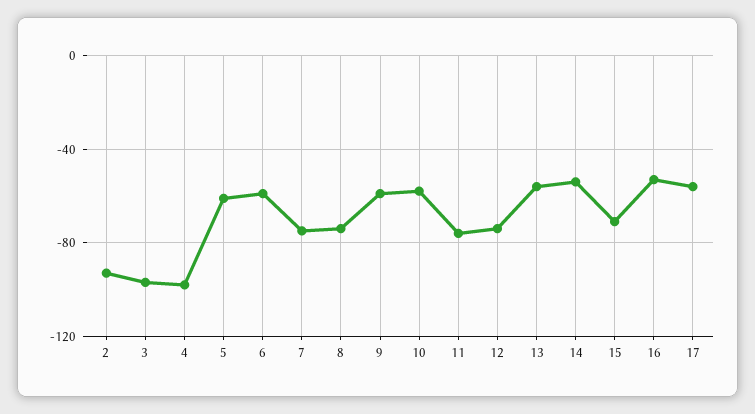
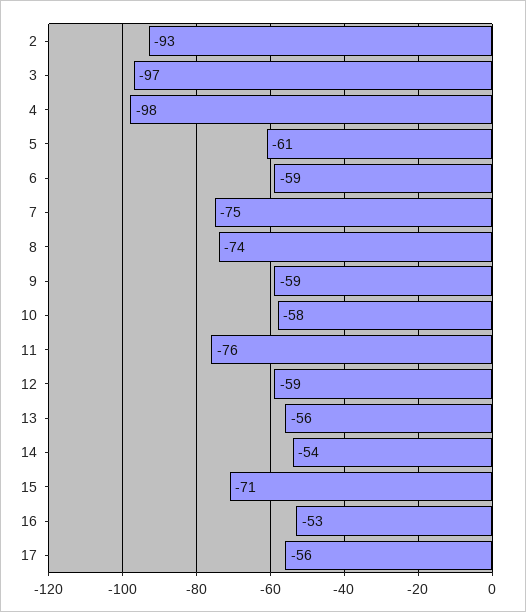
12: -75 -> -59

